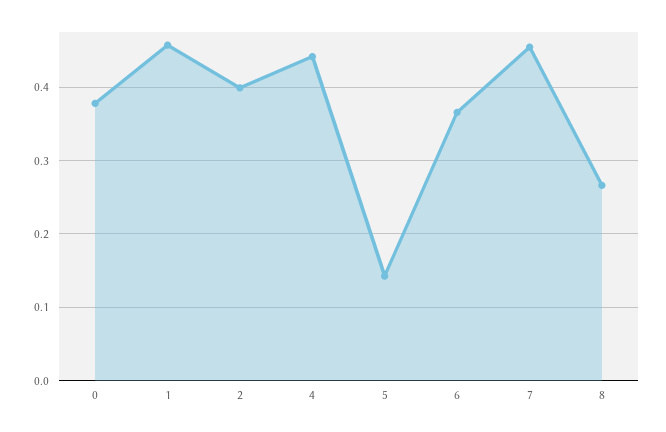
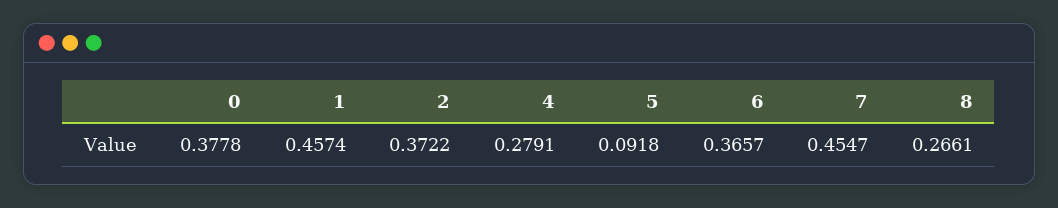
2: 0.4 -> 0.3722
4: 0.44 -> 0.2791
5: 0.14 -> 0.0918

